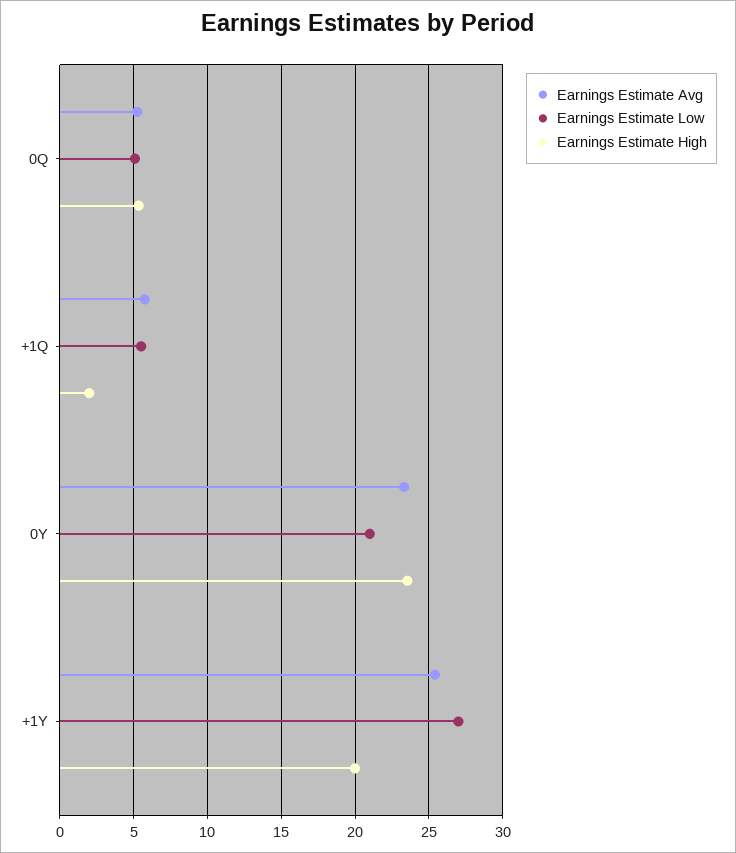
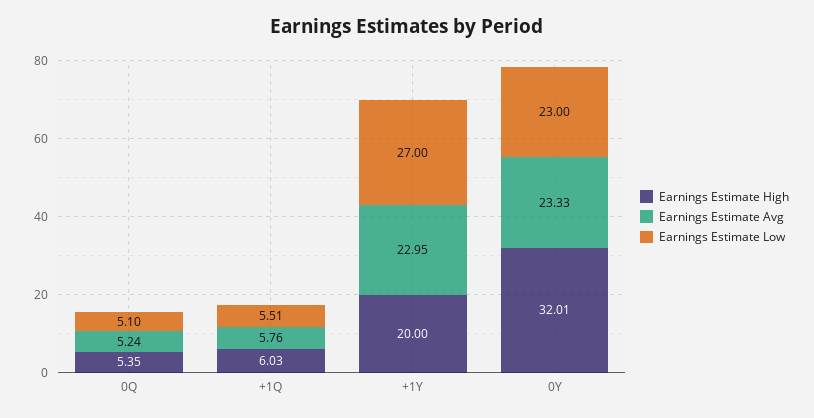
Earnings Estimate High, +1Q: 2 -> 6.03
Earnings Estimate Low, 0Y: 21 -> 23
Earnings Estimate High, 0Y: 23.5 -> 32.01
Earnings Estimate Avg, +1Y: 25.5 -> 22.95

